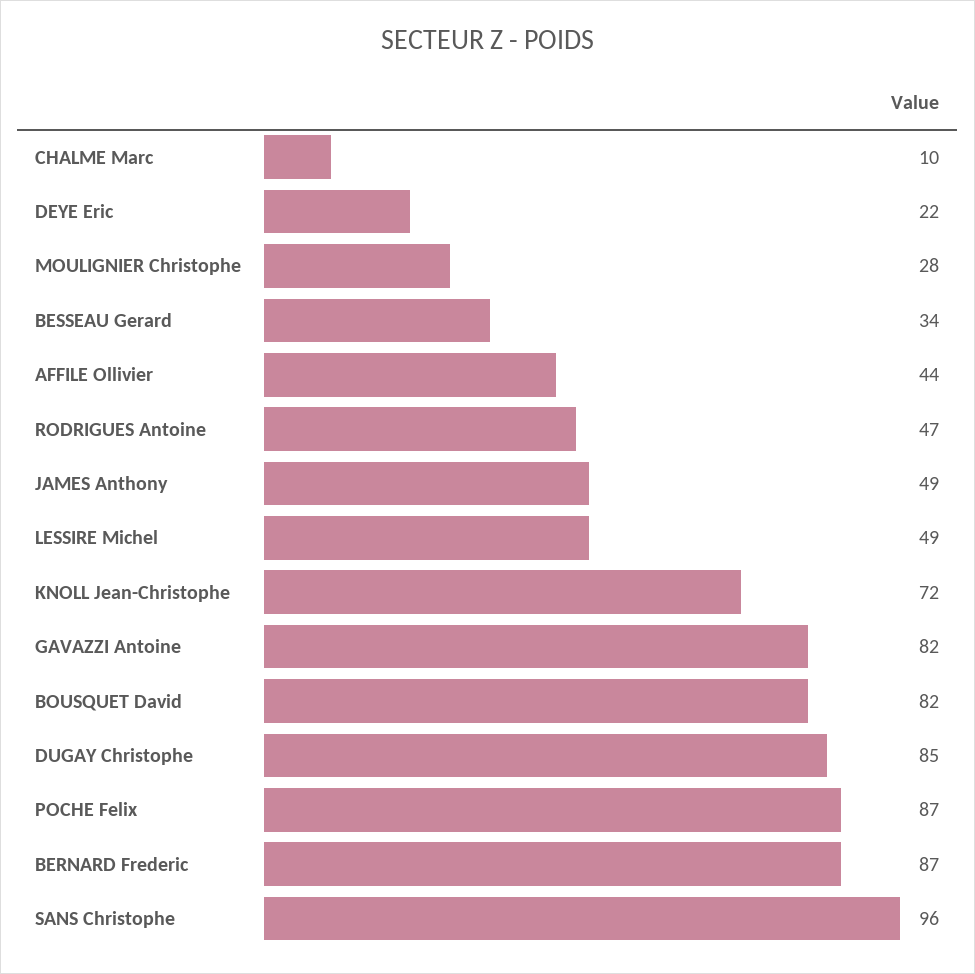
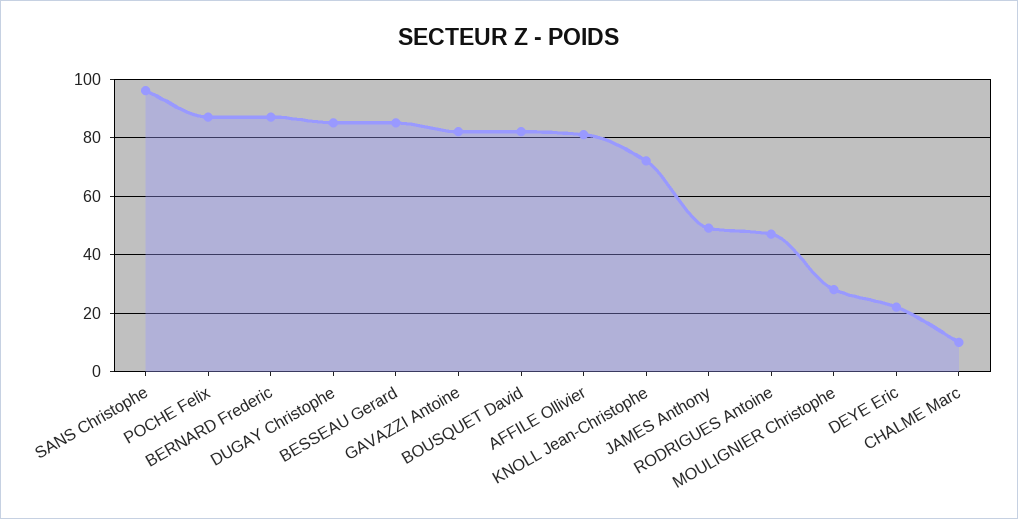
BESSEAU Gerard: 34 -> 85
AFFILE Ollivier: 44 -> 80
LESSIRE Michel: 49 -> none

